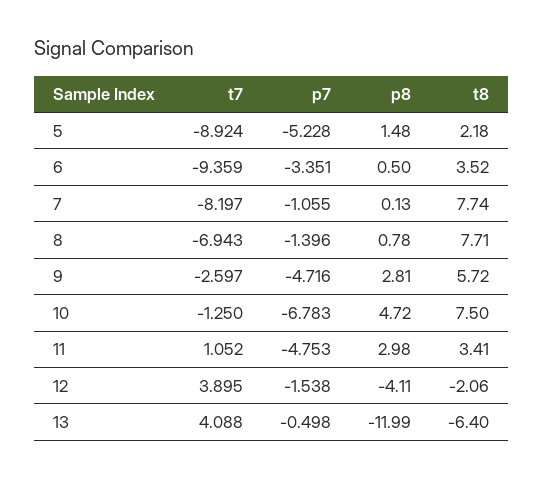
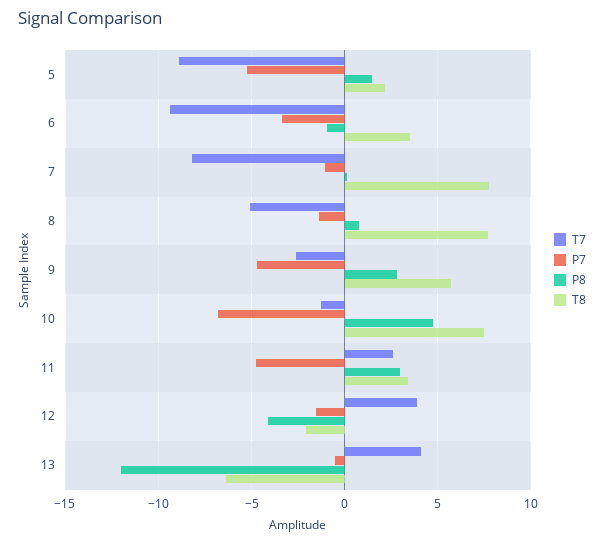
p8, 6: 0.5 -> -1
t7, 8: -6.943 -> -5
t7, 11: 1.052 -> 2.5

